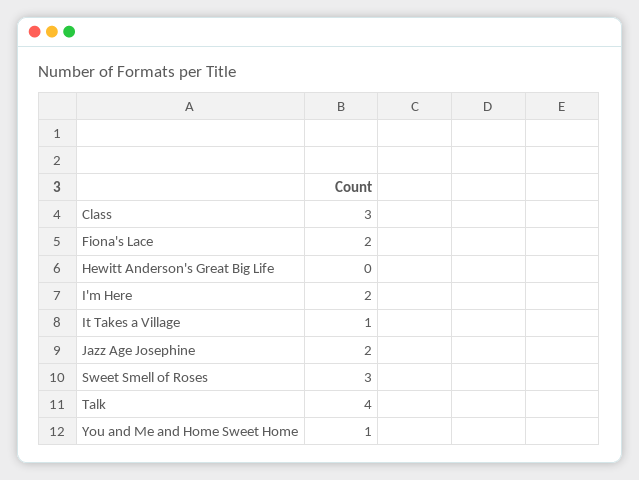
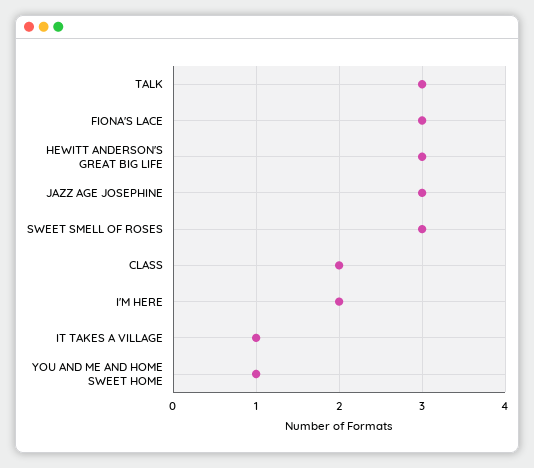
Class: 3 -> 2
Fiona's Lace: 2 -> 3
Hewitt Anderson's Great Big Life: 0 -> 3
Jazz Age Josephine: 2 -> 3
Talk: 4 -> 3

